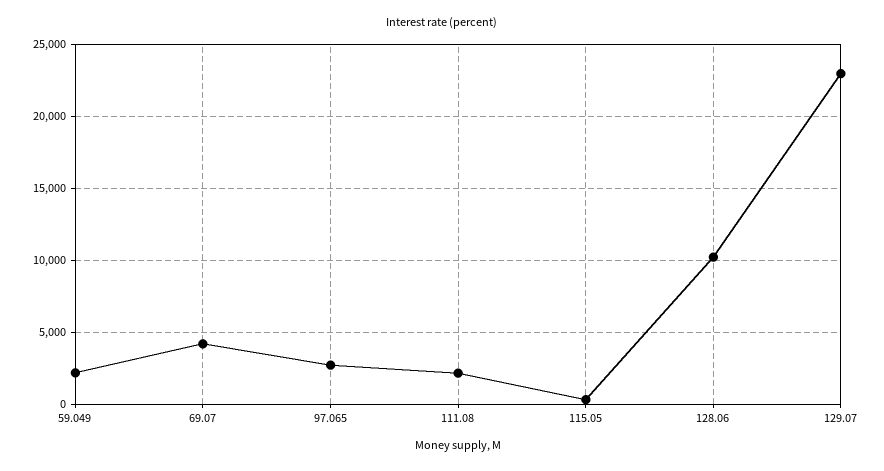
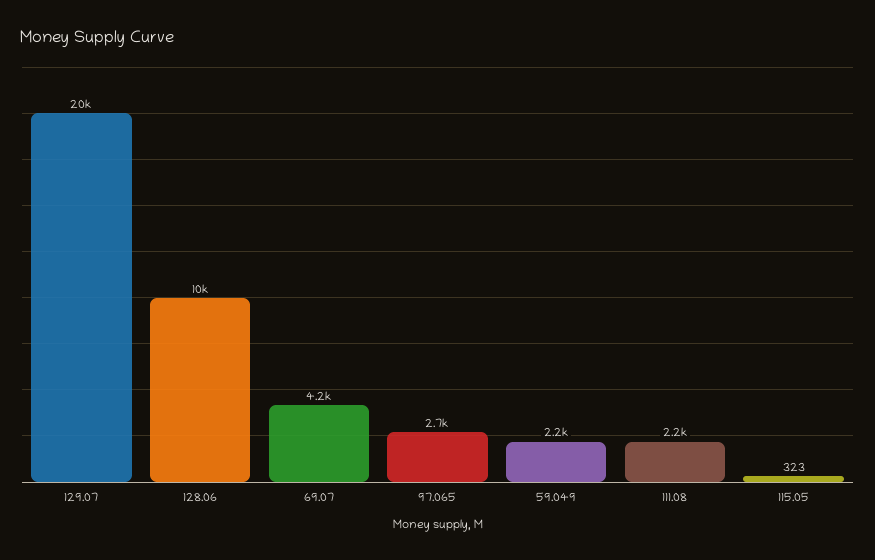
129.07: 23000 -> 20000

